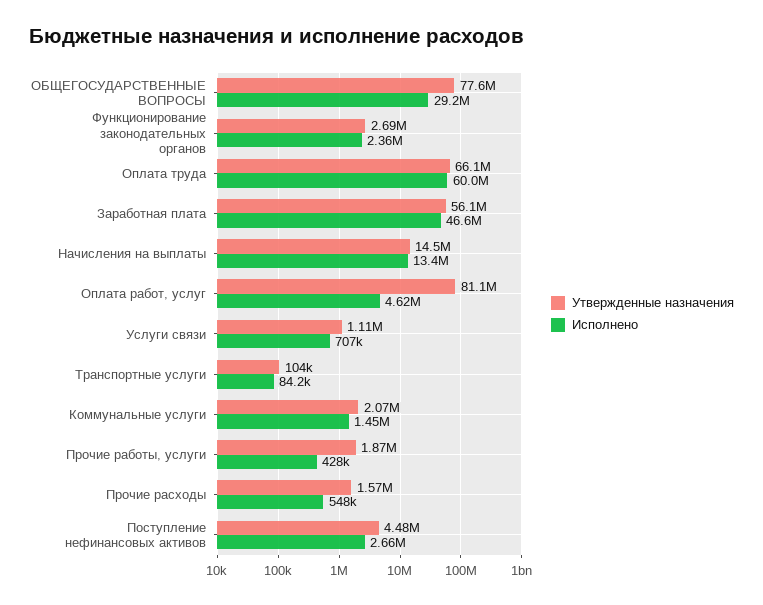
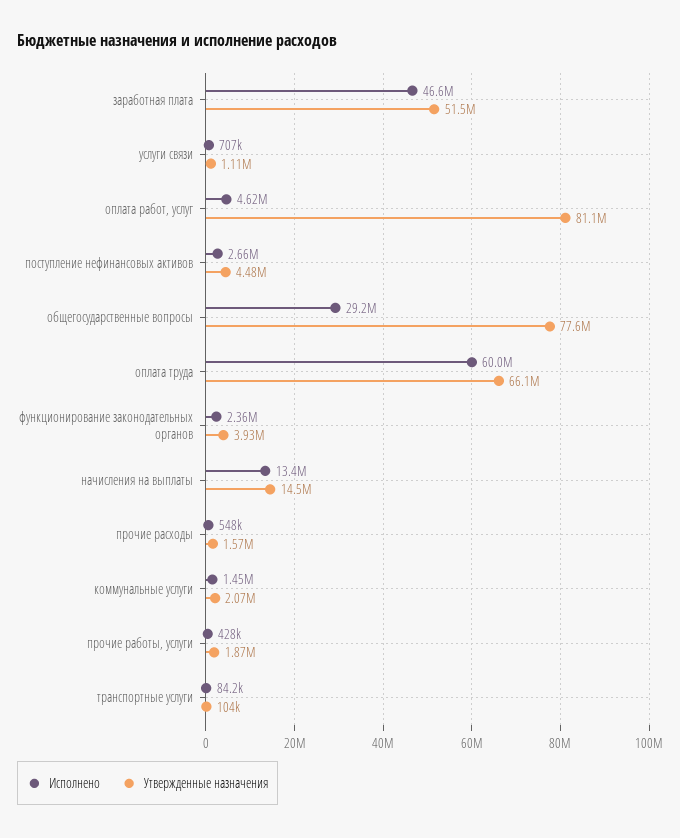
Утвержденные назначения, Функционирование законодательных органов: 2690000 -> 3930000
Утвержденные назначения, Заработная плата: 56100000 -> 51500000

